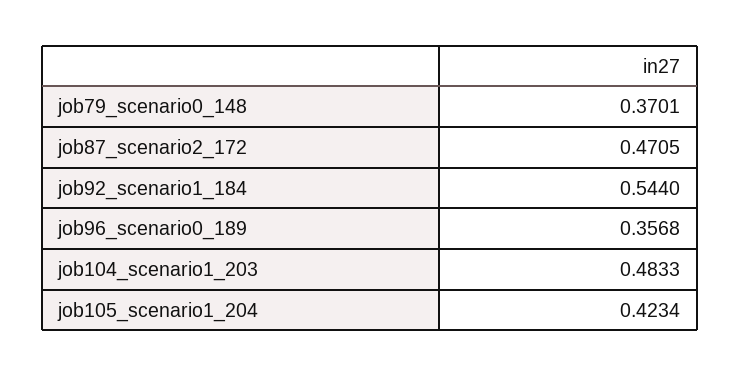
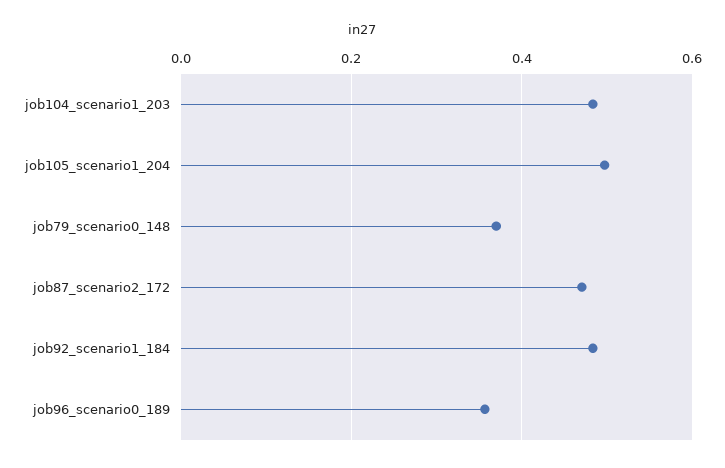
job92_scenario1_184: 0.544 -> 0.48
job105_scenario1_204: 0.4234 -> 0.5

